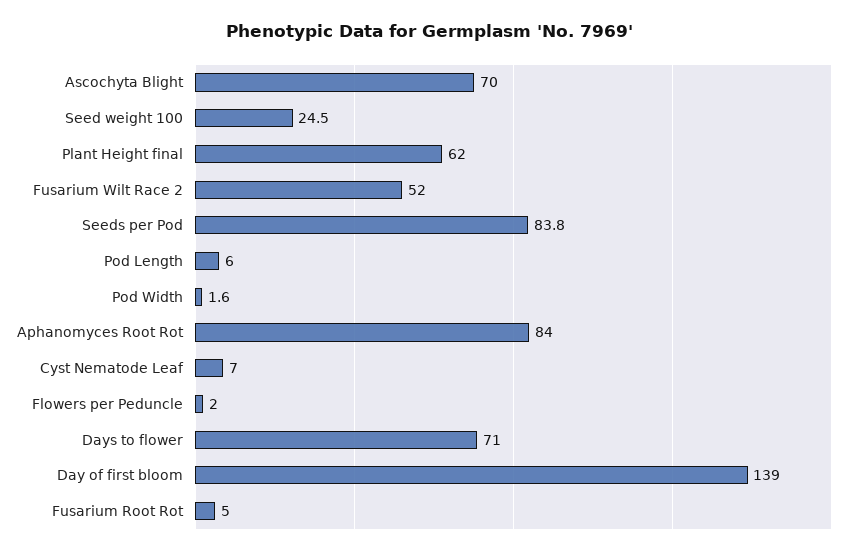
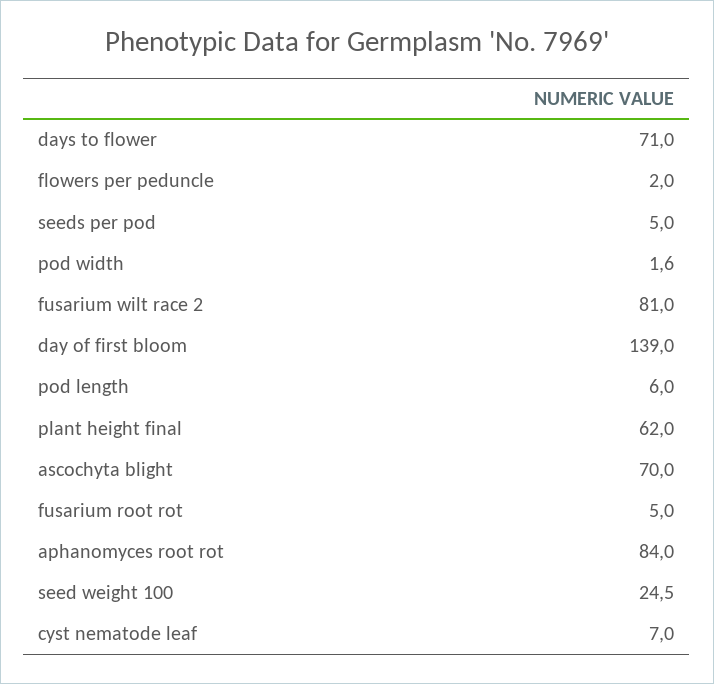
Fusarium Wilt Race 2: 52 -> 81
Seeds per Pod: 83.8 -> 5

